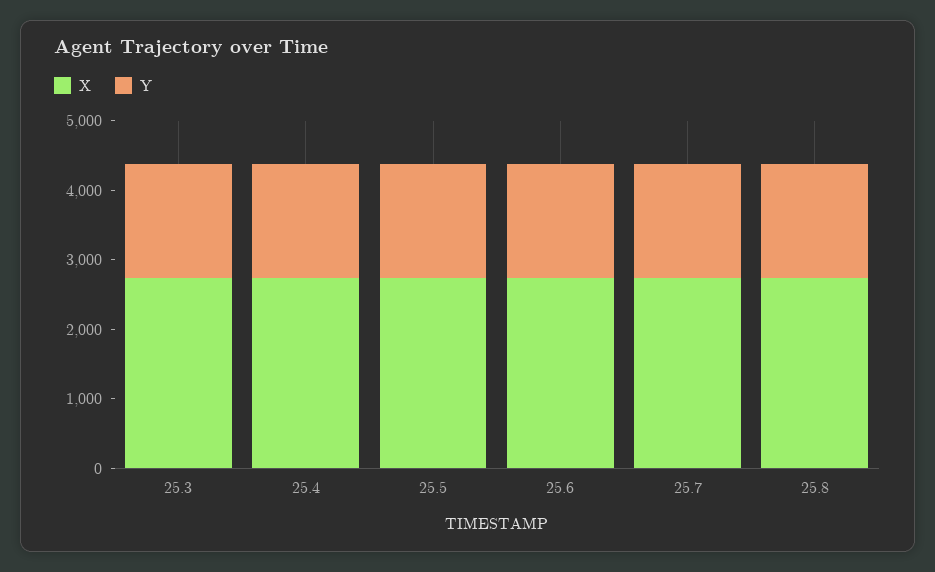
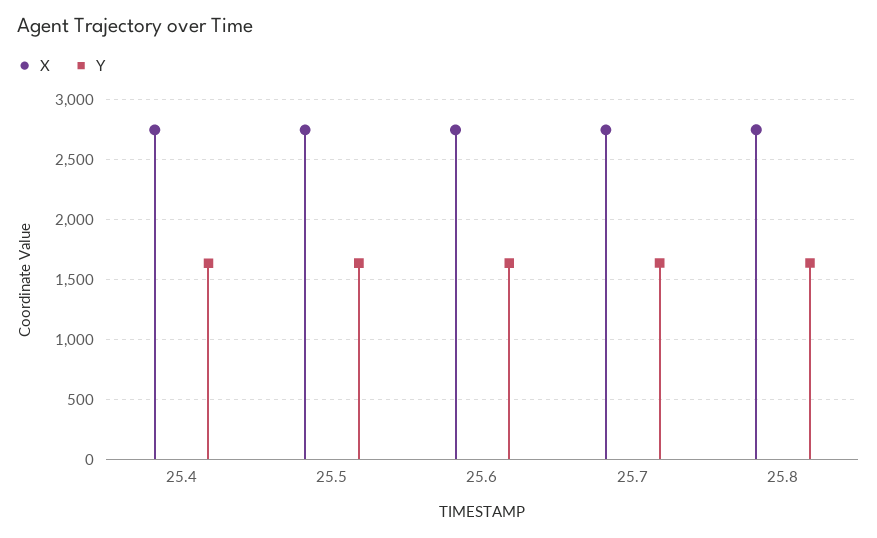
X, 25.3: 2800 -> none
Y, 25.3: 1600 -> none

